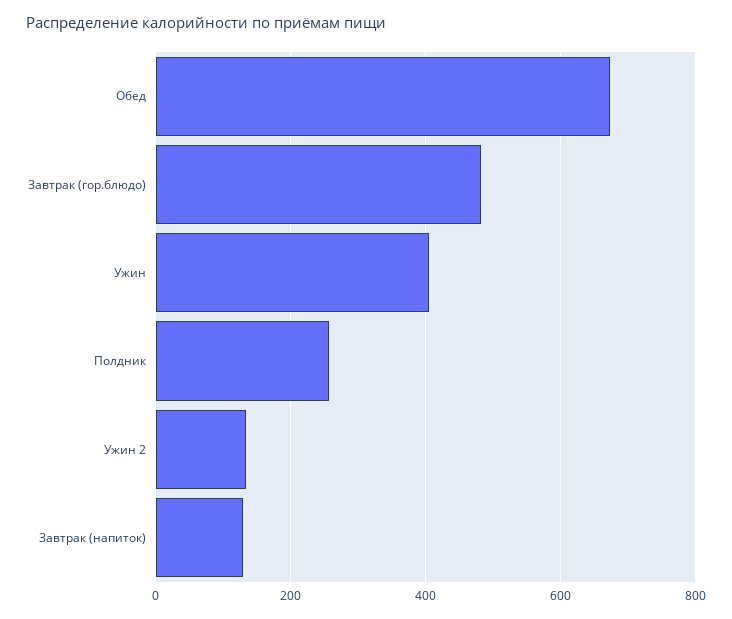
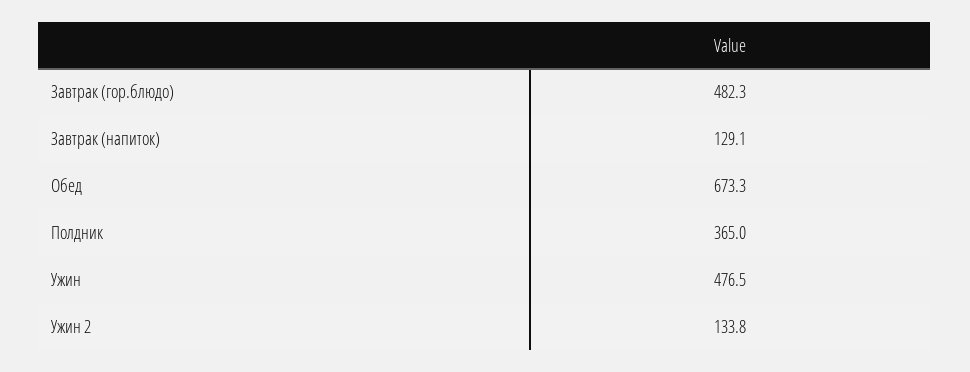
Ужин: 400 -> 476.5
Полдник: 260 -> 365

